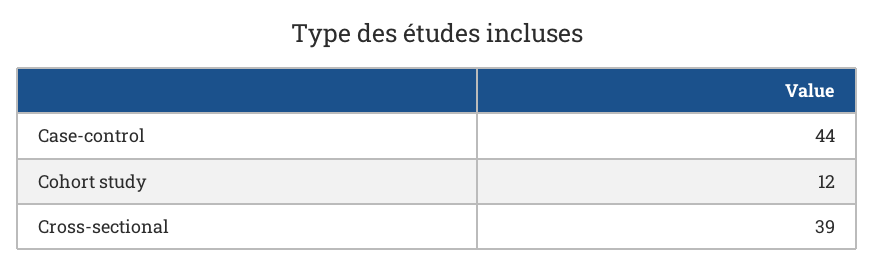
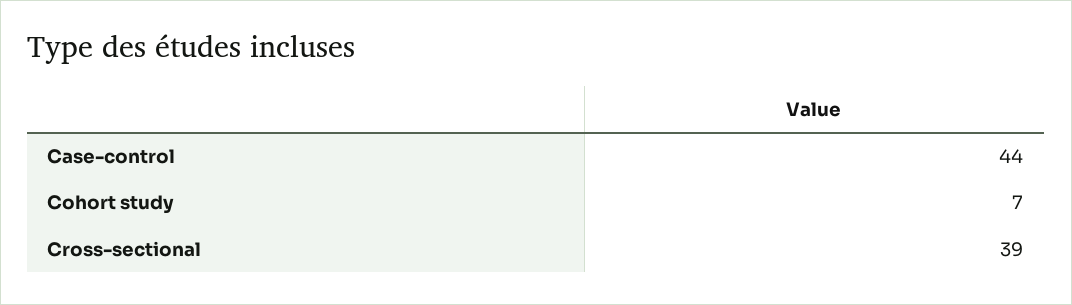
Cohort study: 12 -> 7

